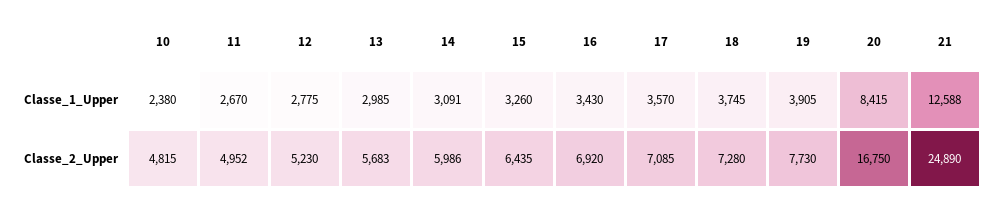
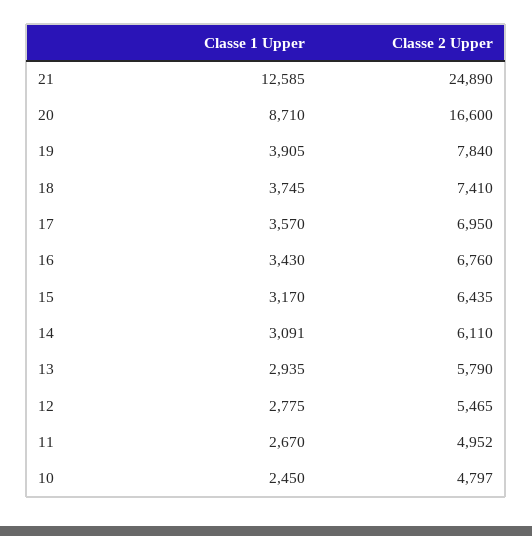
10, Classe_1_Upper: 2380 -> 2450
13, Classe_1_Upper: 2985 -> 2935
15, Classe_1_Upper: 3260 -> 3170
20, Classe_1_Upper: 8415 -> 8710
21, Classe_1_Upper: 12588 -> 12585
10, Classe_2_Upper: 4815 -> 4797
12, Classe_2_Upper: 5230 -> 5465
13, Classe_2_Upper: 5683 -> 5790
14, Classe_2_Upper: 5986 -> 6110
16, Classe_2_Upper: 6920 -> 6760
17, Classe_2_Upper: 7085 -> 6950
18, Classe_2_Upper: 7280 -> 7410
19, Classe_2_Upper: 7730 -> 7840
20, Classe_2_Upper: 16750 -> 16600

